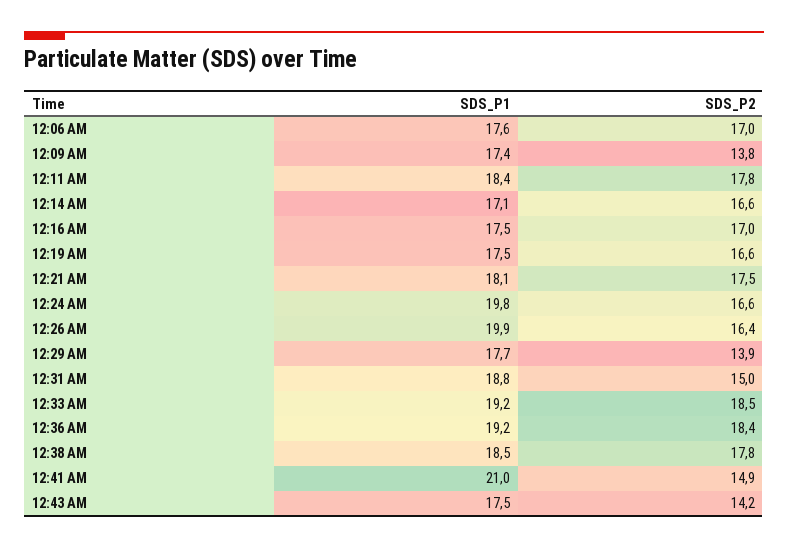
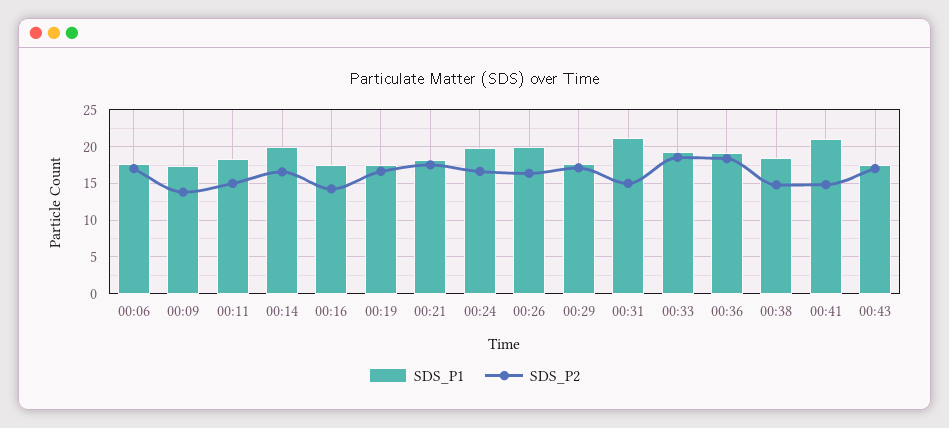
SDS_P2, 12:11 AM: 17.8 -> 15
SDS_P1, 12:14 AM: 17.1 -> 20
SDS_P2, 12:16 AM: 17 -> 14
SDS_P2, 12:29 AM: 13.9 -> 17
SDS_P1, 12:31 AM: 18.8 -> 21
SDS_P2, 12:38 AM: 17.8 -> 15
SDS_P2, 12:43 AM: 14.2 -> 17

